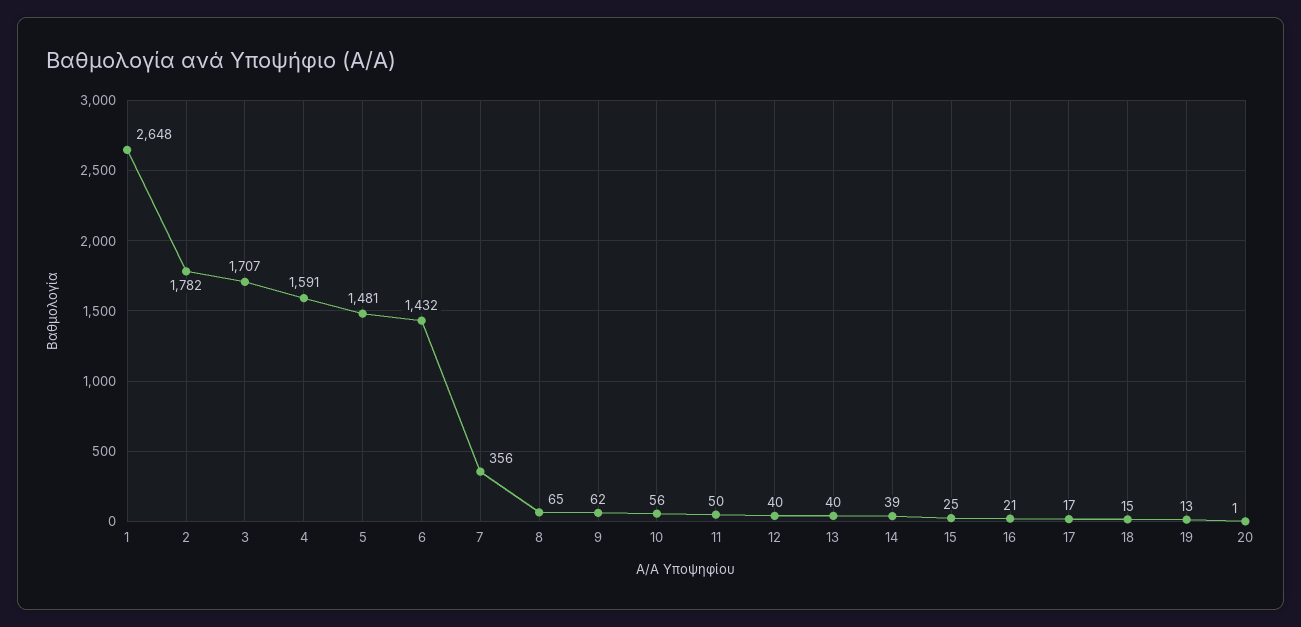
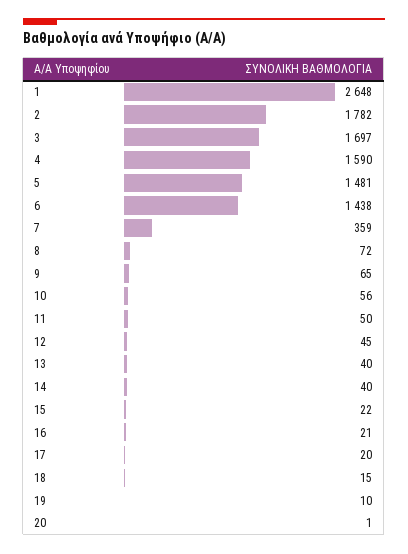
3: 1707 -> 1697
4: 1591 -> 1590
6: 1432 -> 1438
7: 356 -> 359
8: 65 -> 72
9: 62 -> 65
12: 40 -> 45
14: 39 -> 40
15: 25 -> 22
17: 17 -> 20
19: 13 -> 10

